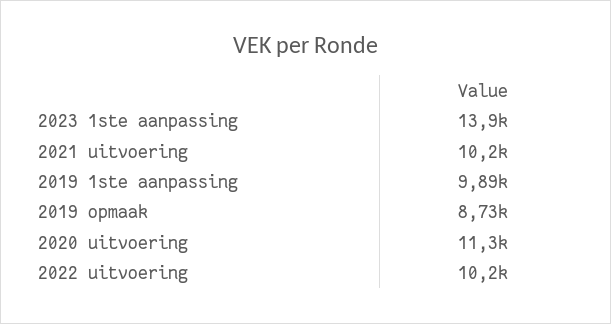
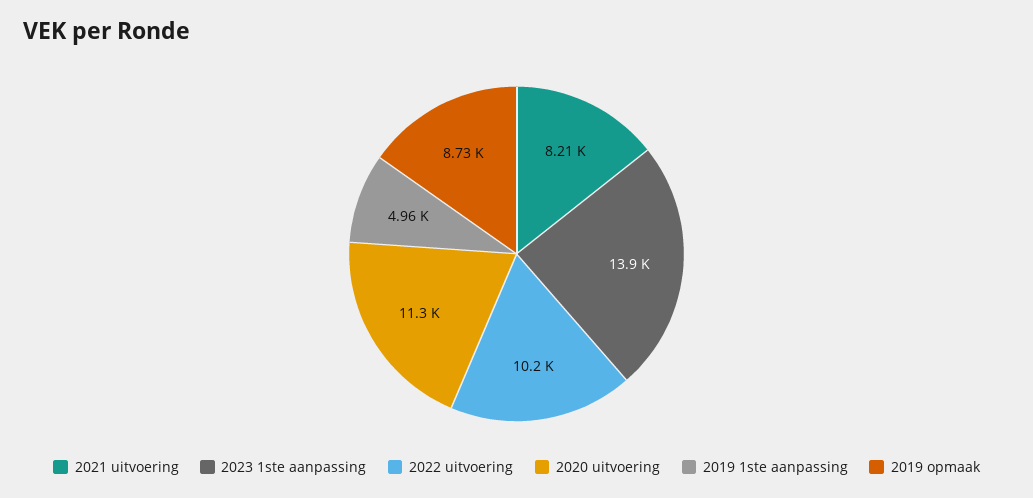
2021 uitvoering: 10200 -> 8210
2019 1ste aanpassing: 9890 -> 4960

